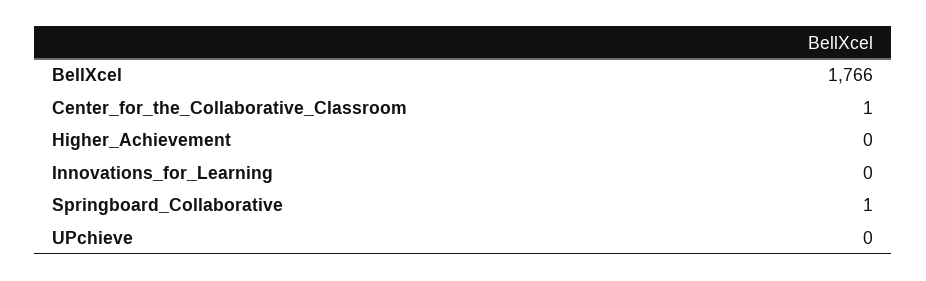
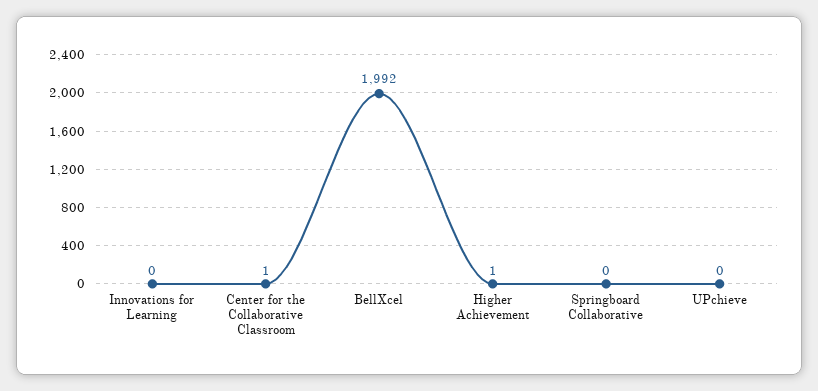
BellXcel: 1766 -> 1992
Higher_Achievement: 0 -> 1
Springboard_Collaborative: 1 -> 0

